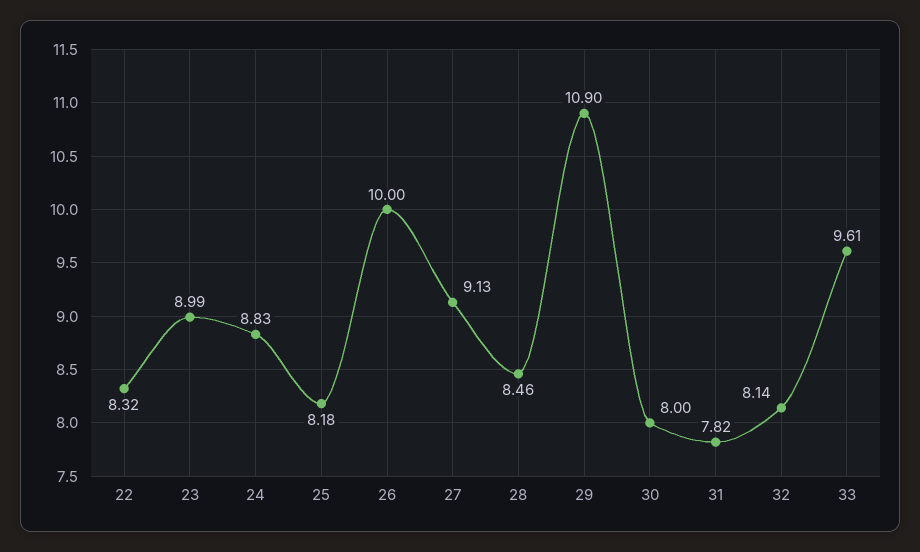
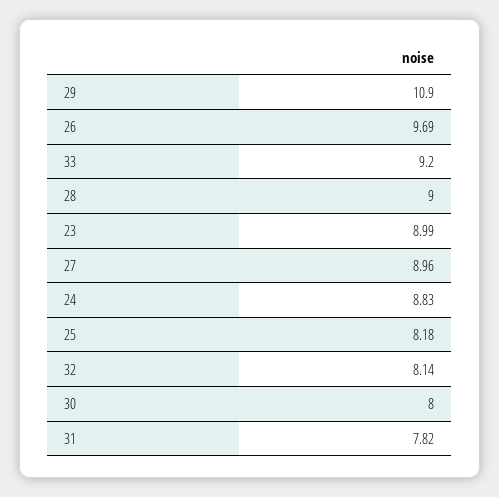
22: 8.32 -> none
26: 10 -> 9.69
27: 9.13 -> 8.96
28: 8.46 -> 9
33: 9.61 -> 9.2

